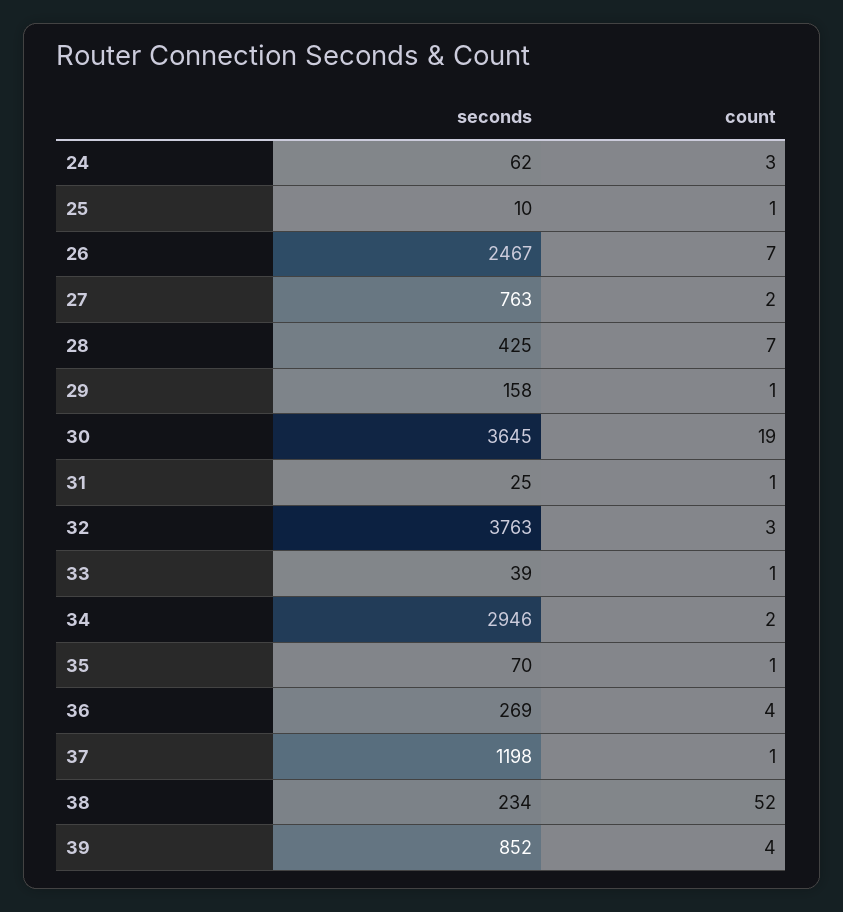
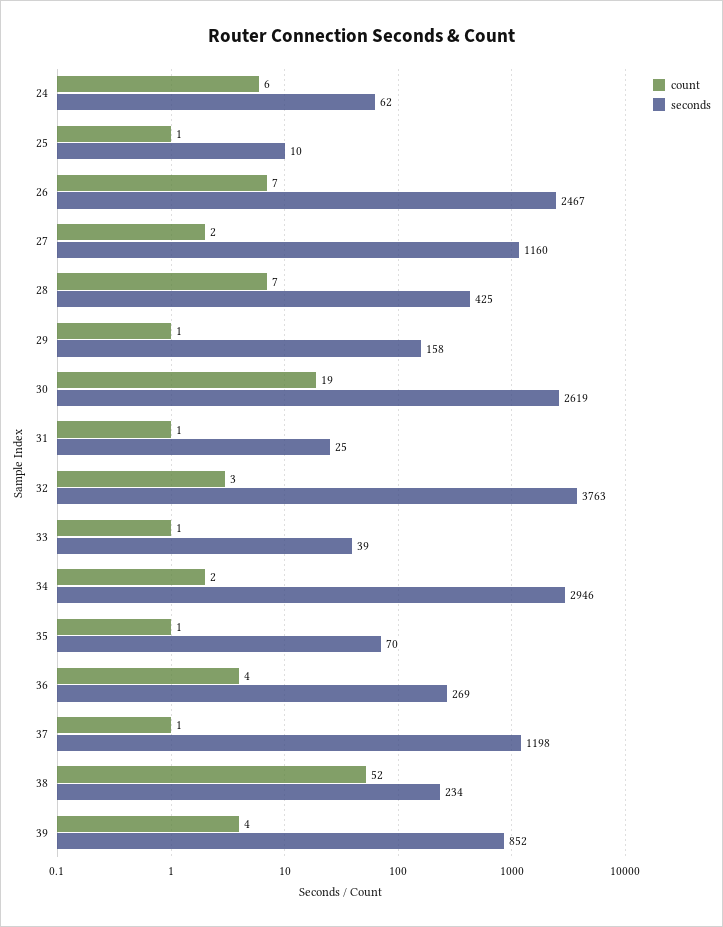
count, 24: 3 -> 6
seconds, 27: 763 -> 1160
seconds, 30: 3645 -> 2619

